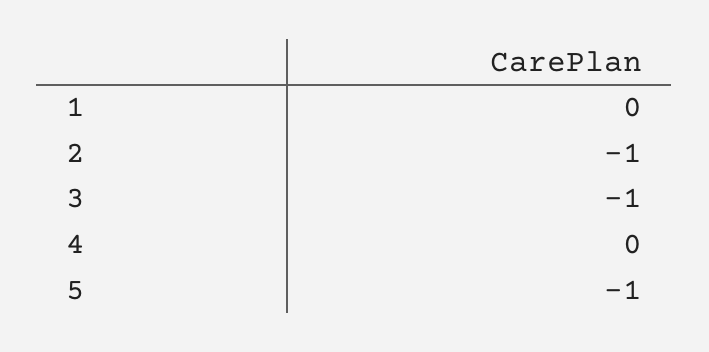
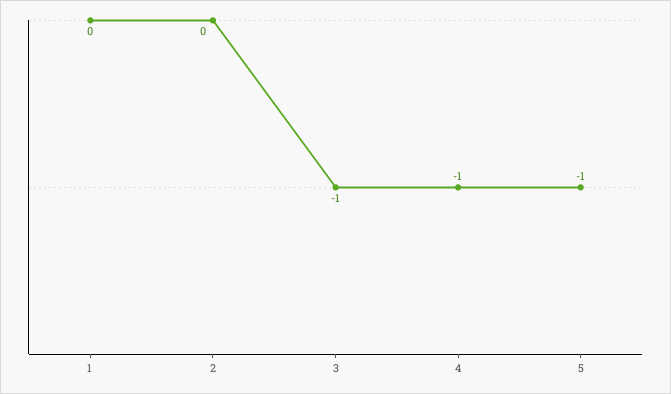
2: -1 -> 0
4: 0 -> -1

